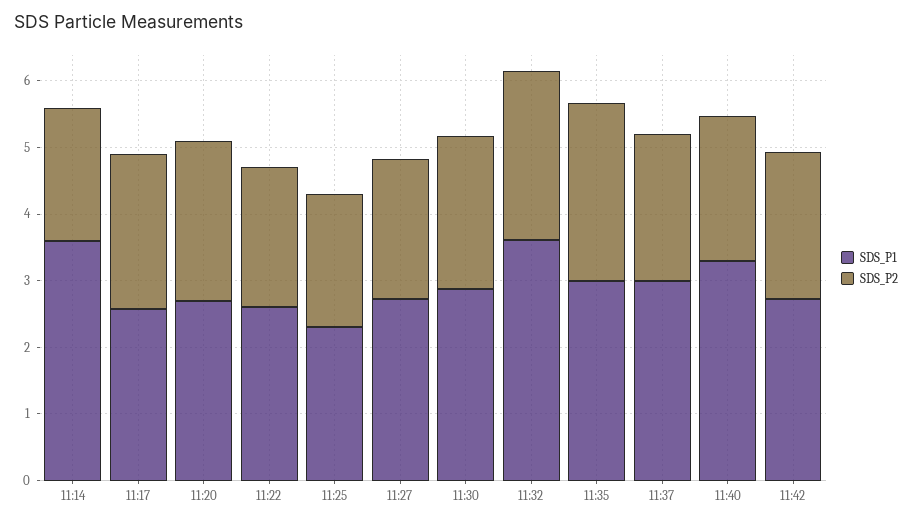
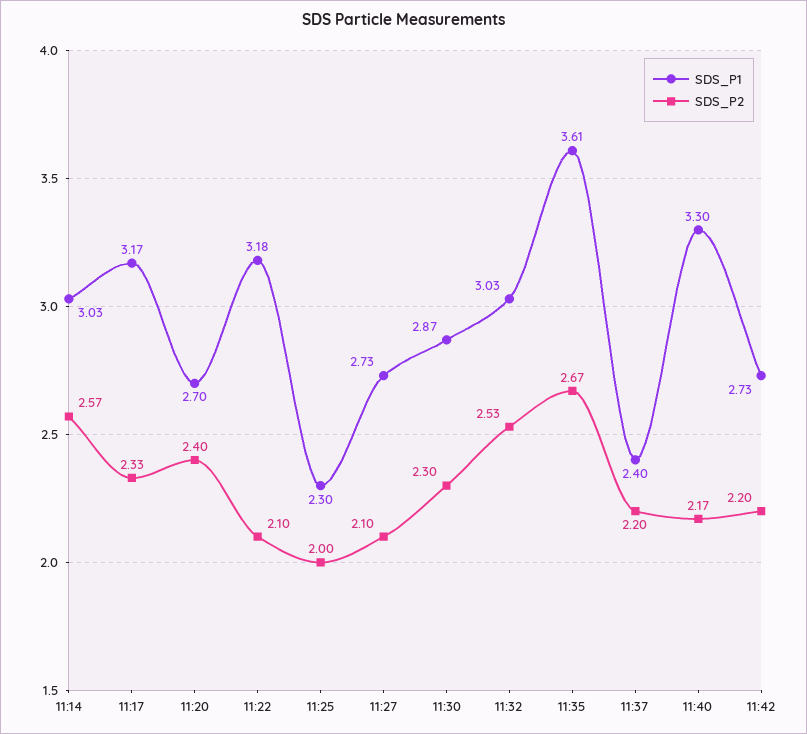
SDS_P1, 11:14: 3.6 -> 3.03
SDS_P2, 11:14: 2 -> 2.57
SDS_P1, 11:17: 2.6 -> 3.17
SDS_P1, 11:22: 2.6 -> 3.18
SDS_P1, 11:32: 3.6 -> 3.03
SDS_P1, 11:35: 3 -> 3.61
SDS_P1, 11:37: 3 -> 2.4

